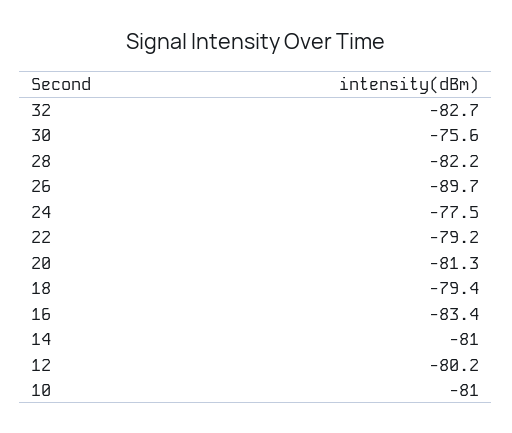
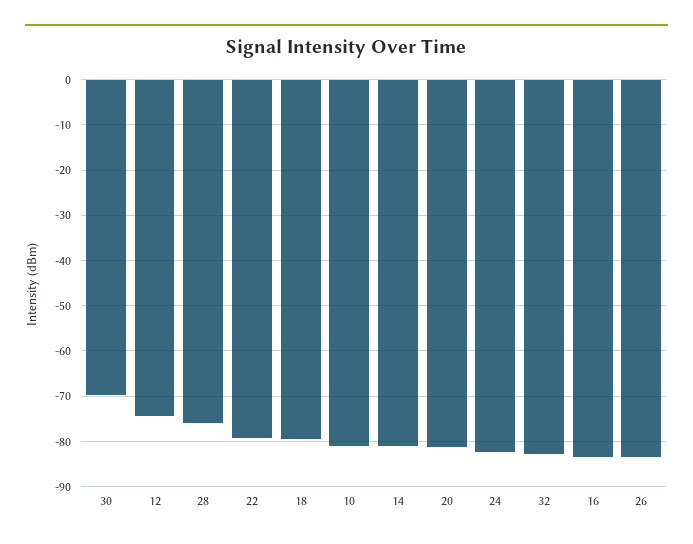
30: -75.6 -> -70
28: -82.2 -> -76
26: -89.7 -> -84
24: -77.5 -> -82
12: -80.2 -> -74

